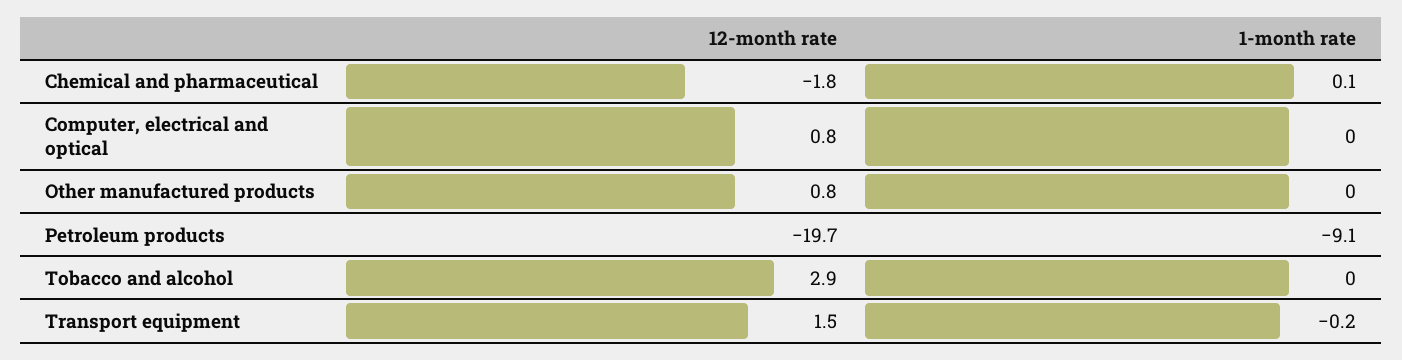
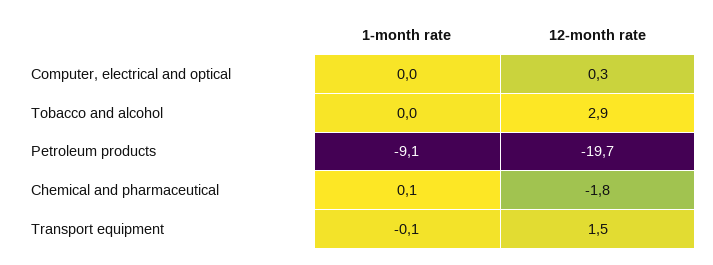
12-month rate, Computer, electrical and optical: 0.8 -> 0.3
12-month rate, Other manufactured products: 0.8 -> none
1-month rate, Other manufactured products: 0 -> none
1-month rate, Transport equipment: -0.2 -> -0.1

